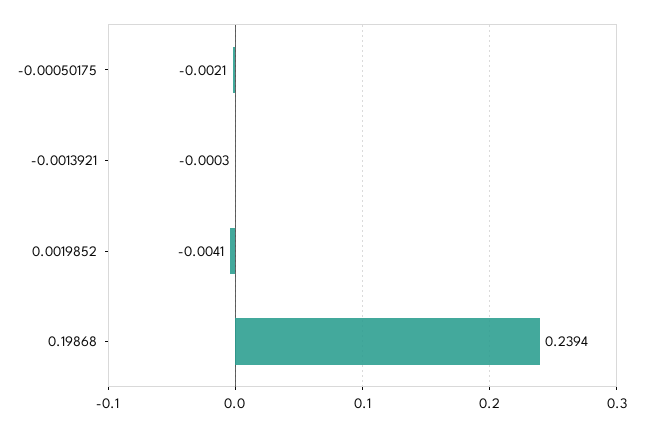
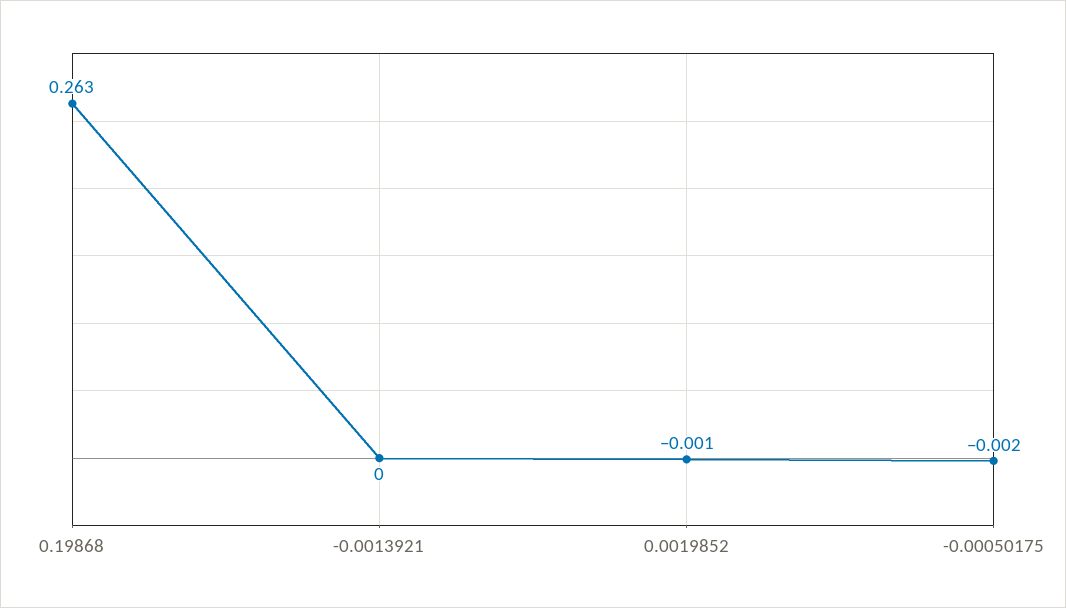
0.0019852: -0.0041 -> -0.001
0.19868: 0.2394 -> 0.263

